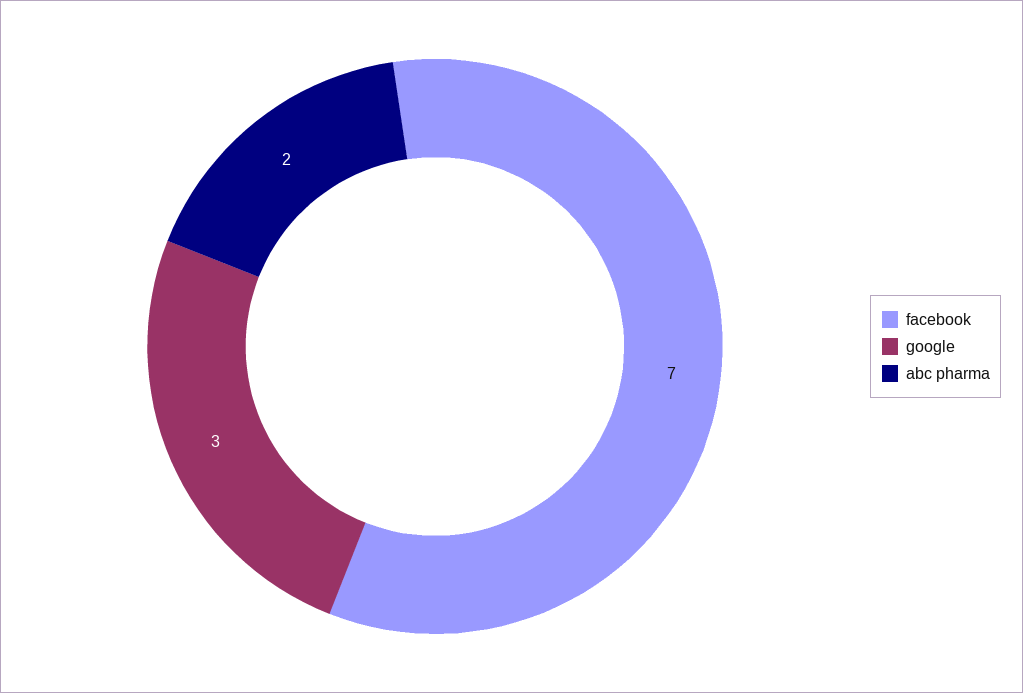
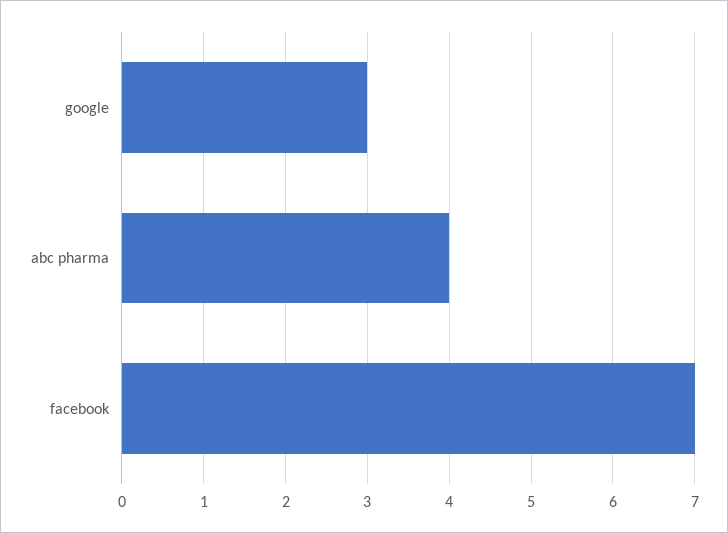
abc pharma: 2 -> 4

